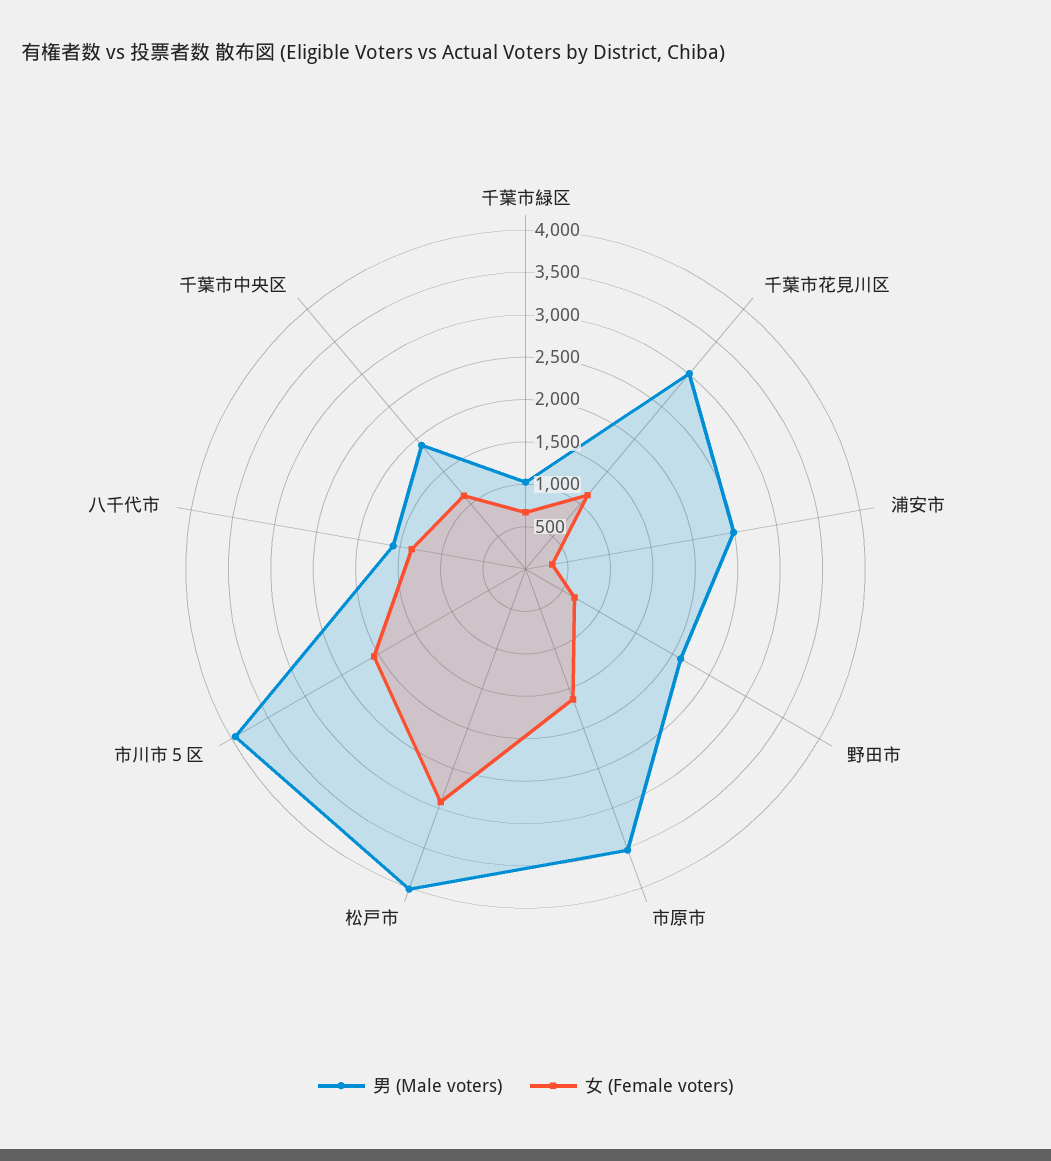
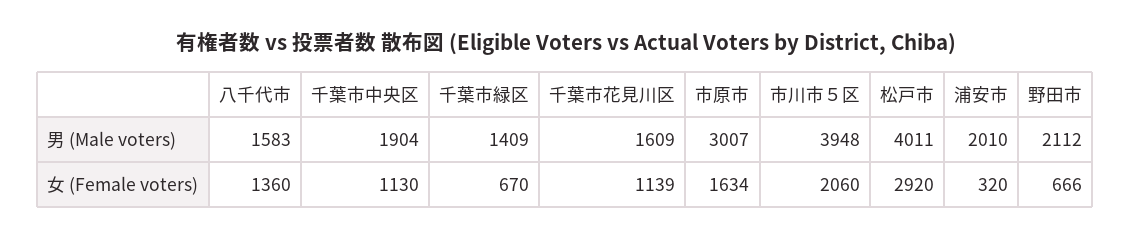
男 (Male voters), 千葉市緑区: 1000 -> 1409
男 (Male voters), 千葉市花見川区: 3000 -> 1609
男 (Male voters), 浦安市: 2500 -> 2010
男 (Male voters), 市原市: 3500 -> 3007

